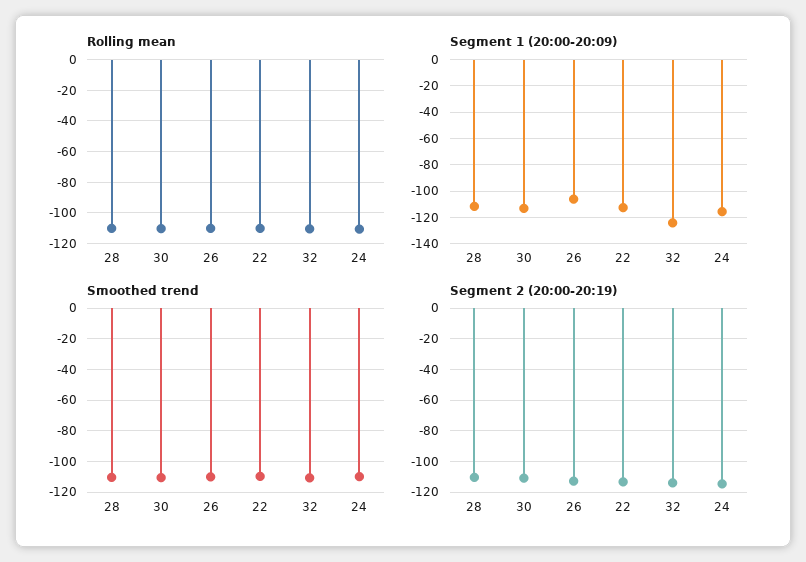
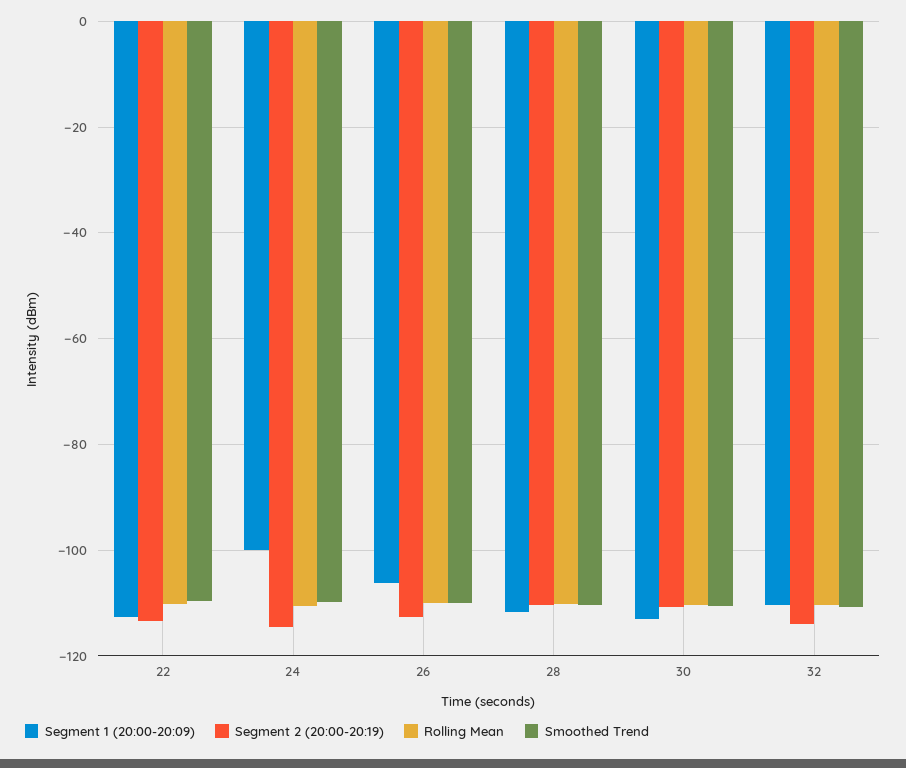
Segment 1 (20:00-20:09), 32: -125 -> -110
Segment 1 (20:00-20:09), 24: -115 -> -100

